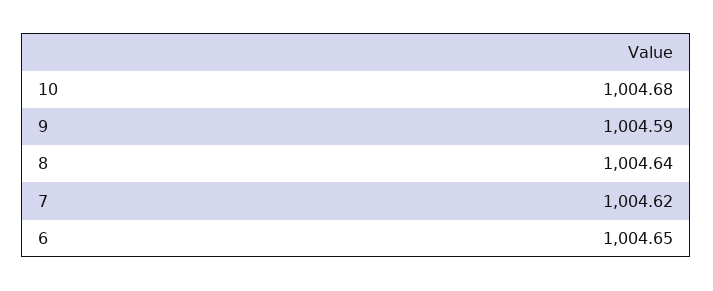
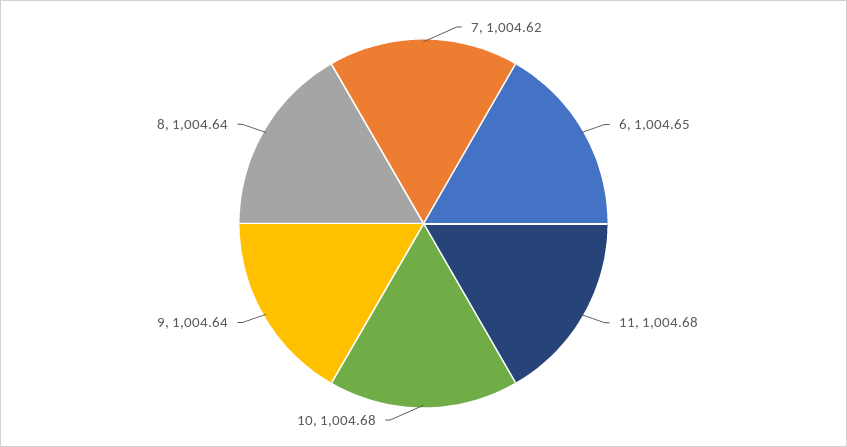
9: 1004.59 -> 1004.64
11: none -> 1004.68

